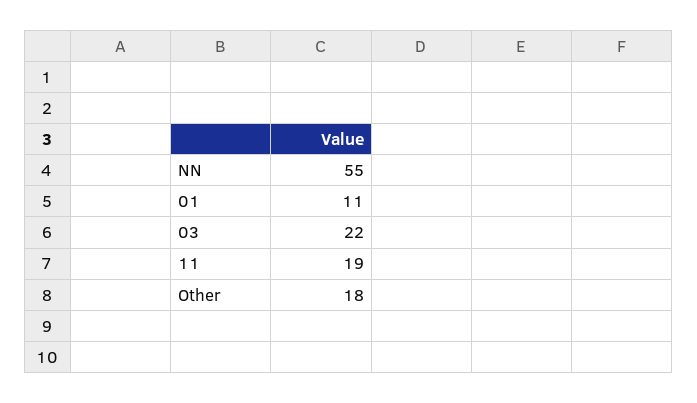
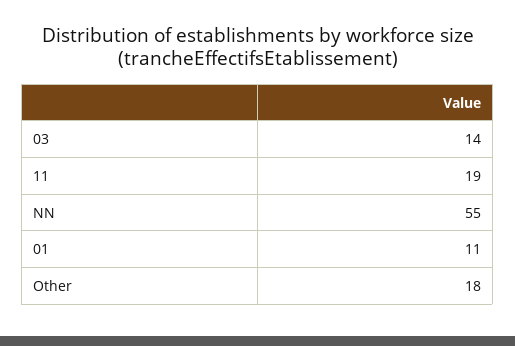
03: 22 -> 14

